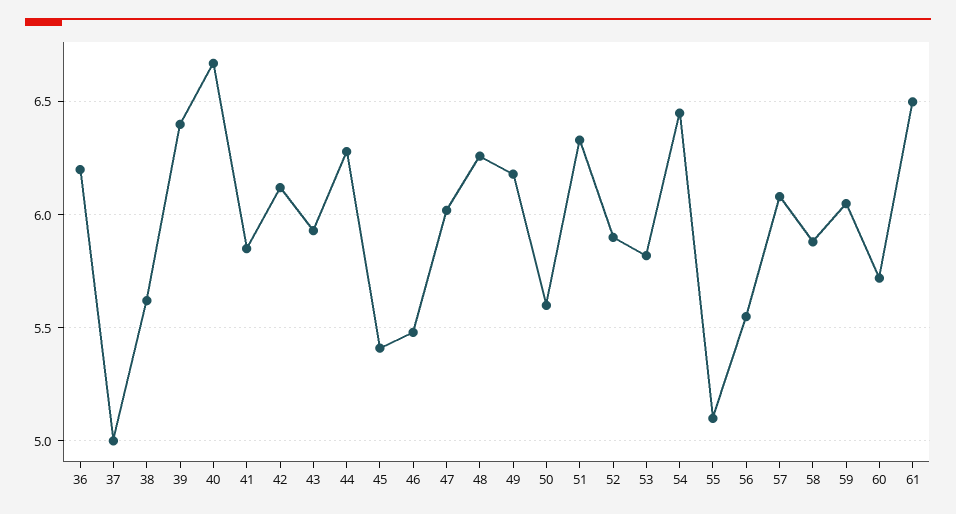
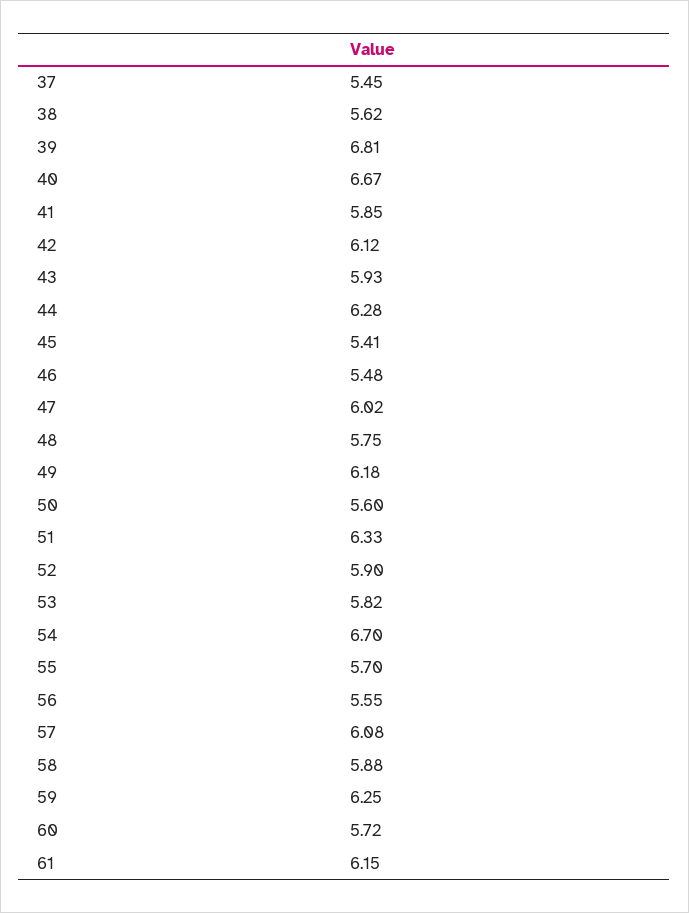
36: 6.2 -> none
37: 5 -> 5.45
39: 6.4 -> 6.81
48: 6.25 -> 5.75
54: 6.45 -> 6.7
55: 5.1 -> 5.7
59: 6.05 -> 6.25
61: 6.5 -> 6.15

